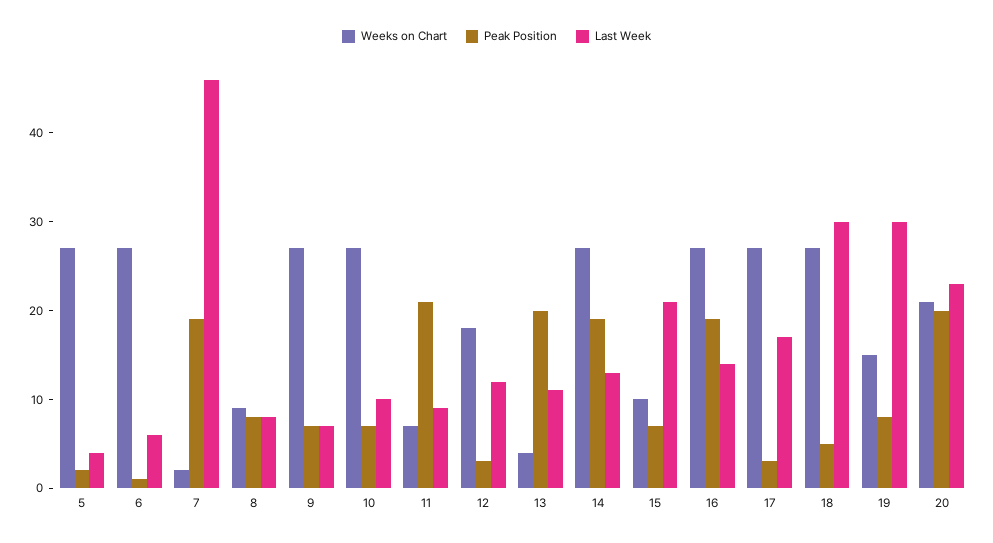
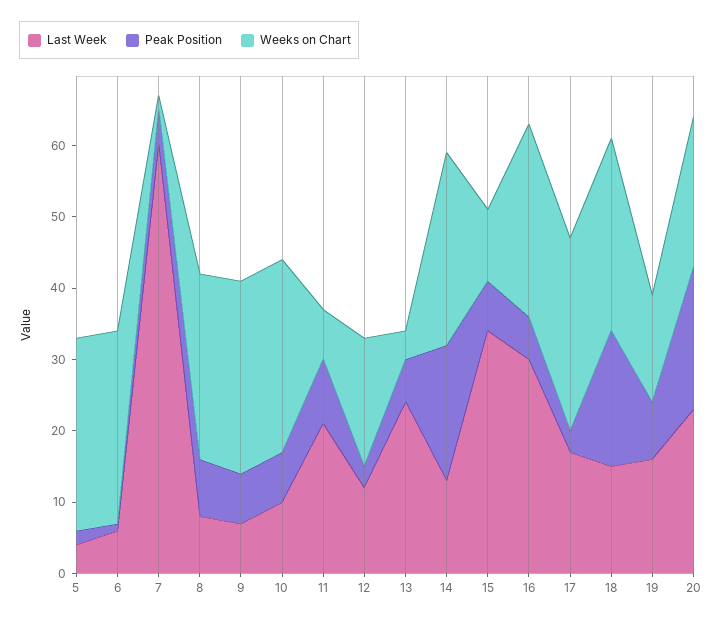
Peak Position, 7: 19 -> 5
Last Week, 7: 46 -> 60
Weeks on Chart, 8: 9 -> 25
Peak Position, 11: 21 -> 10
Last Week, 11: 9 -> 20
Peak Position, 13: 20 -> 5
Last Week, 13: 11 -> 25
Last Week, 15: 21 -> 35
Peak Position, 16: 19 -> 5
Last Week, 16: 14 -> 30
Peak Position, 18: 5 -> 20
Last Week, 18: 30 -> 15
Last Week, 19: 30 -> 15

